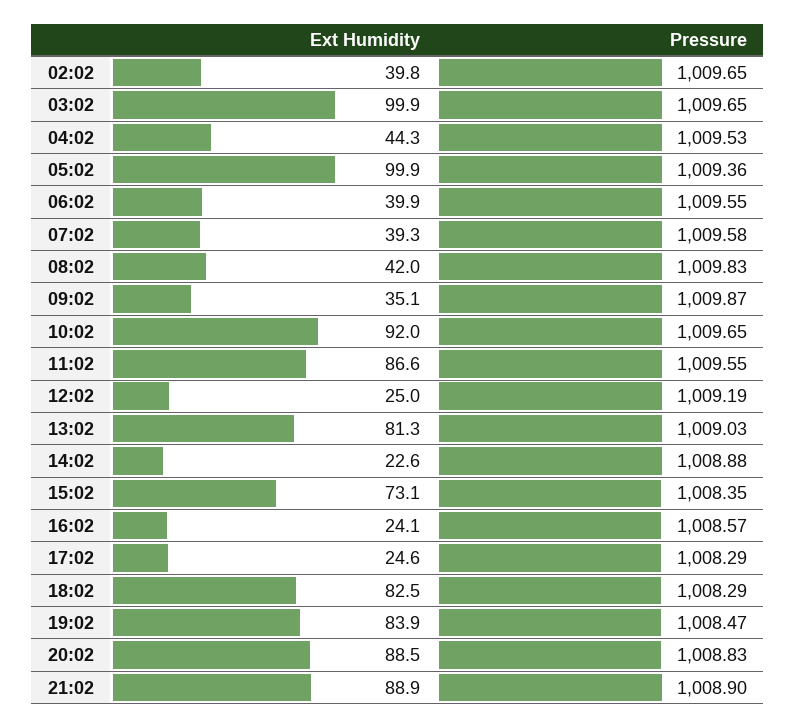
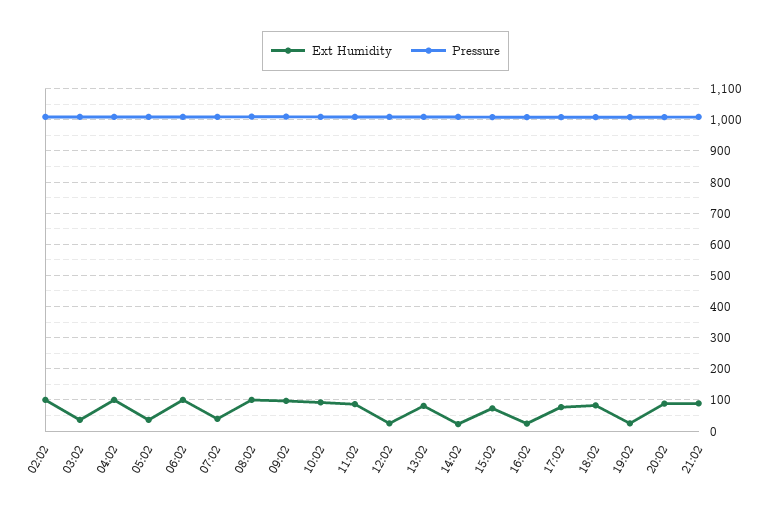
Ext Humidity, 02:02: 39.8 -> 100
Ext Humidity, 03:02: 99.9 -> 40
Ext Humidity, 04:02: 44.3 -> 100
Ext Humidity, 05:02: 99.9 -> 40
Ext Humidity, 06:02: 39.9 -> 100
Ext Humidity, 08:02: 42 -> 100
Ext Humidity, 09:02: 35.1 -> 100
Ext Humidity, 17:02: 24.6 -> 80
Ext Humidity, 19:02: 83.9 -> 20

